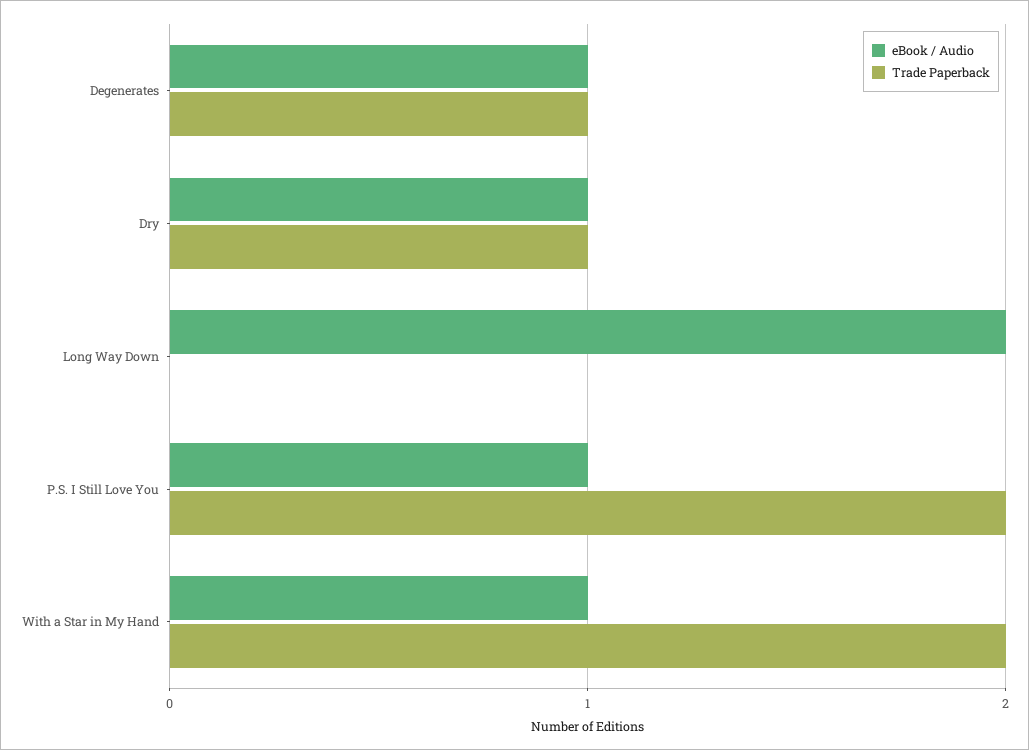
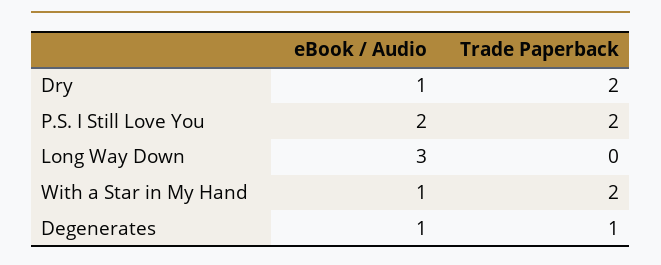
Trade Paperback, Dry: 1 -> 2
eBook / Audio, Long Way Down: 2 -> 3
eBook / Audio, P.S. I Still Love You: 1 -> 2

